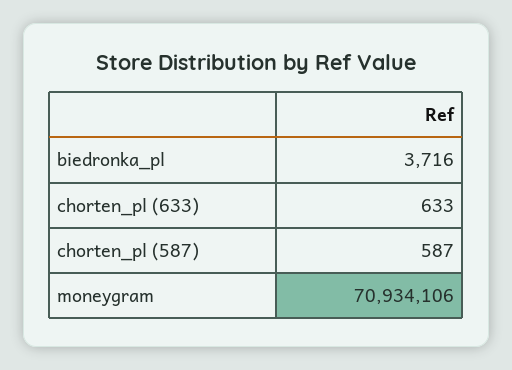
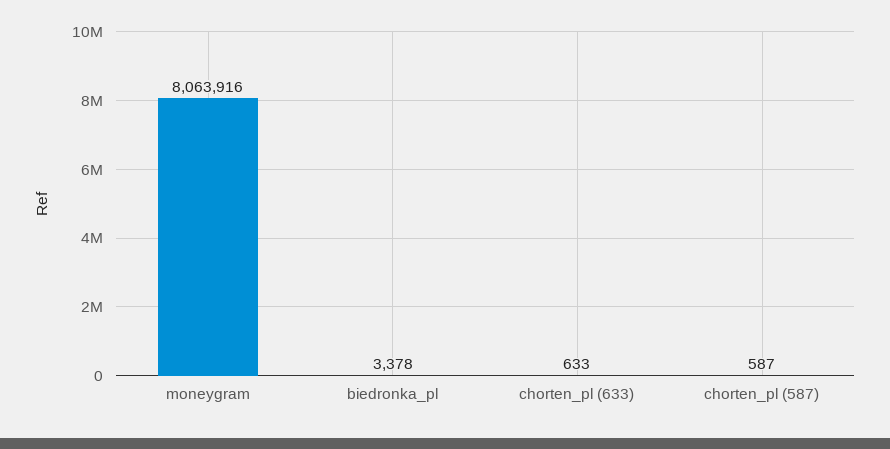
biedronka_pl: 3716 -> 3378
moneygram: 70934106 -> 8063916

